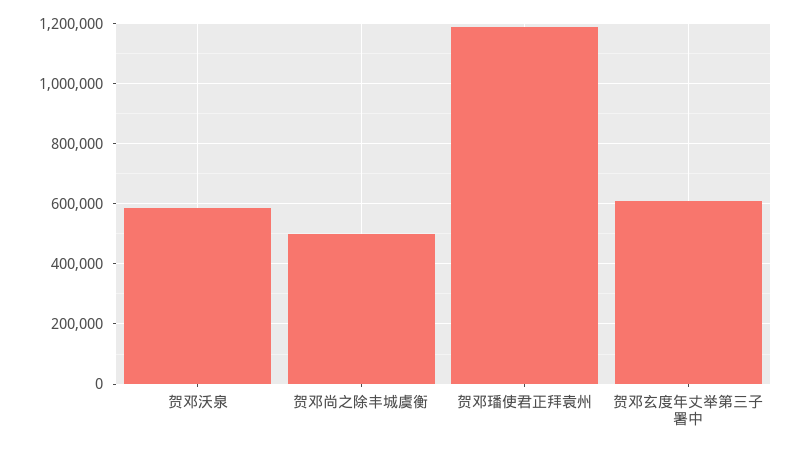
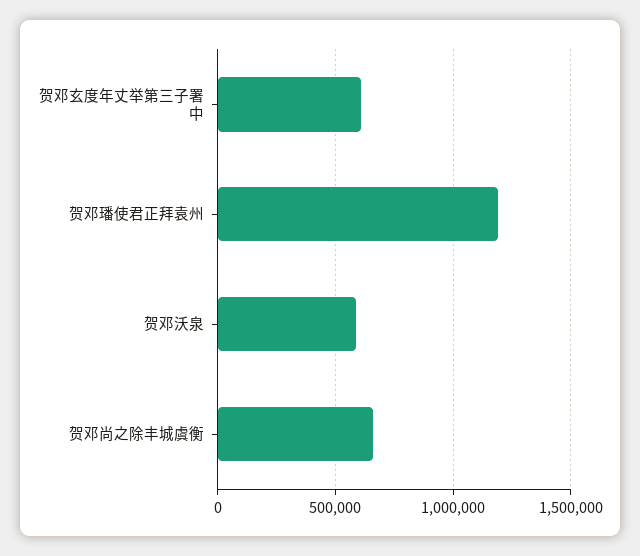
贺邓尚之除丰城虞衡: 500000 -> 650000

